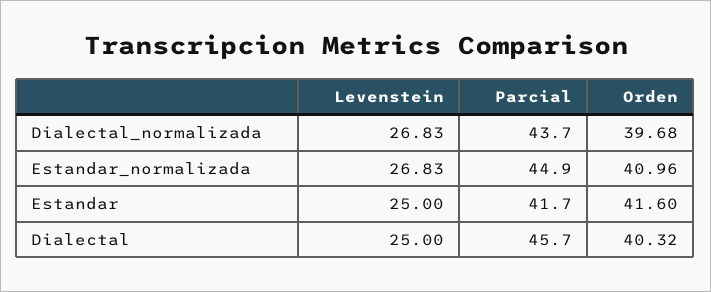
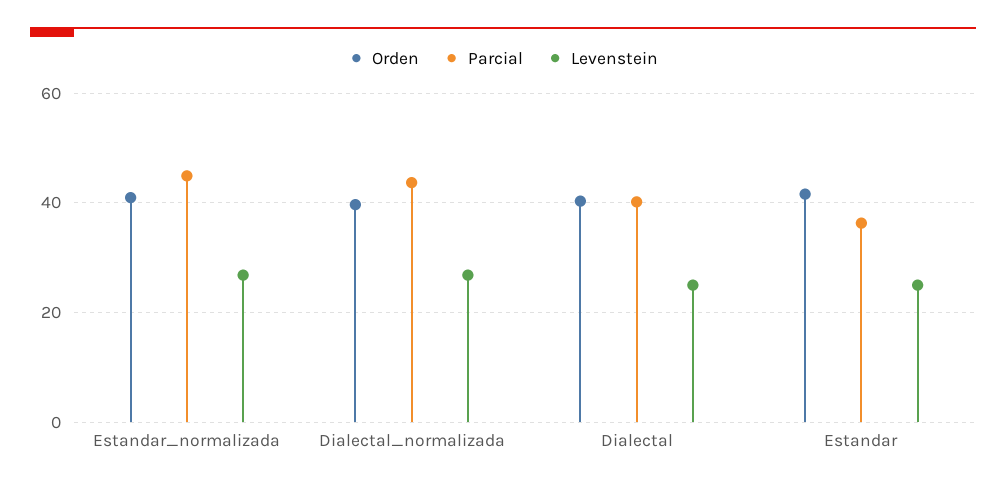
Parcial, Estandar: 41.7 -> 36
Parcial, Dialectal: 45.7 -> 40

